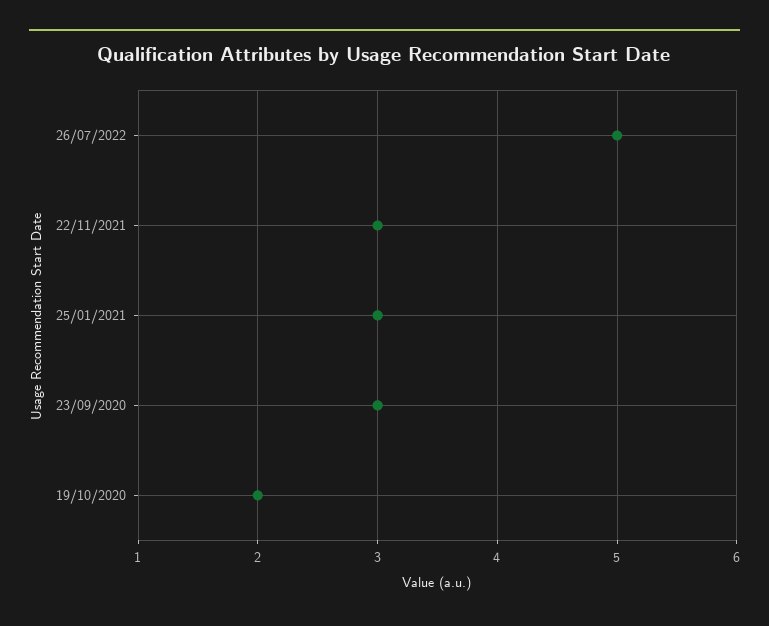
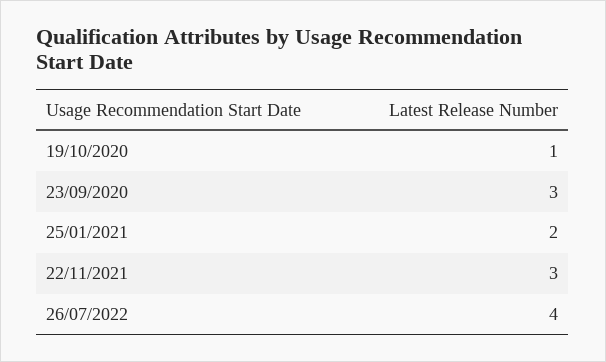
26/07/2022: 5 -> 4
25/01/2021: 3 -> 2
19/10/2020: 2 -> 1

